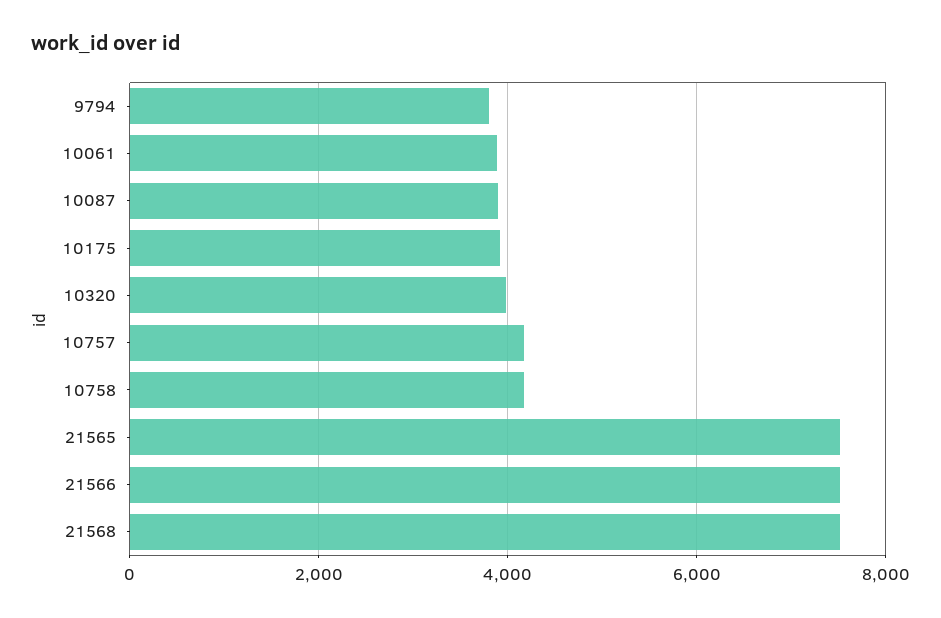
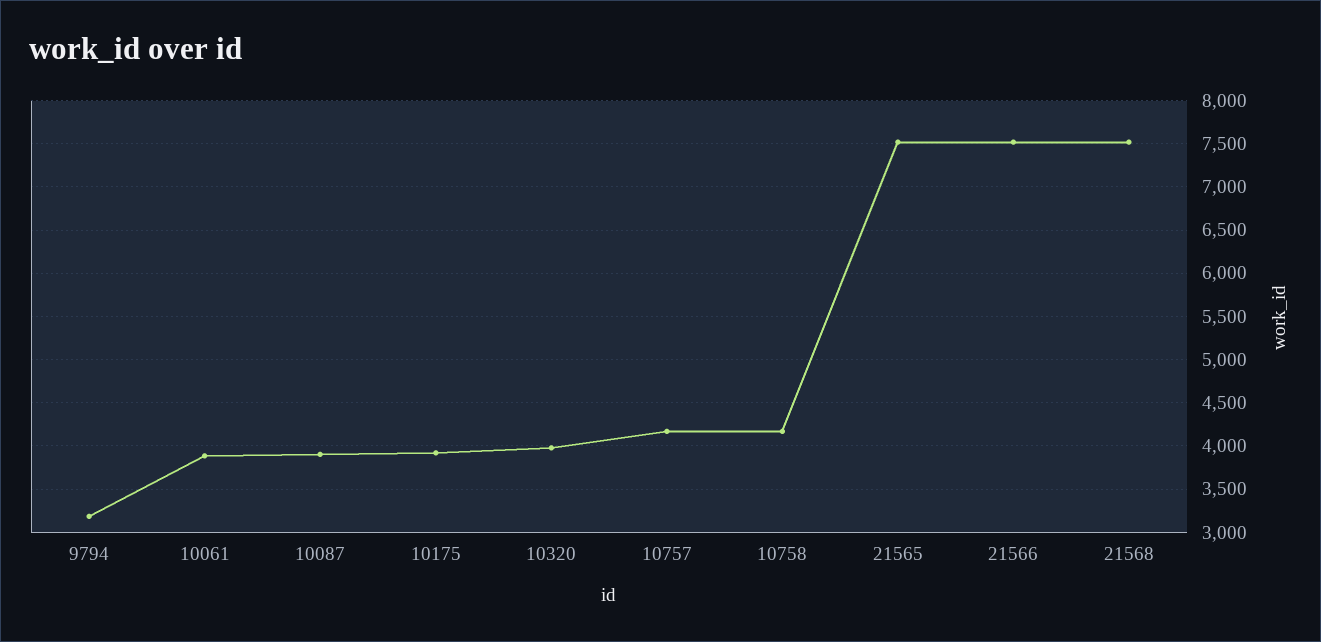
9794: 3800 -> 3200

